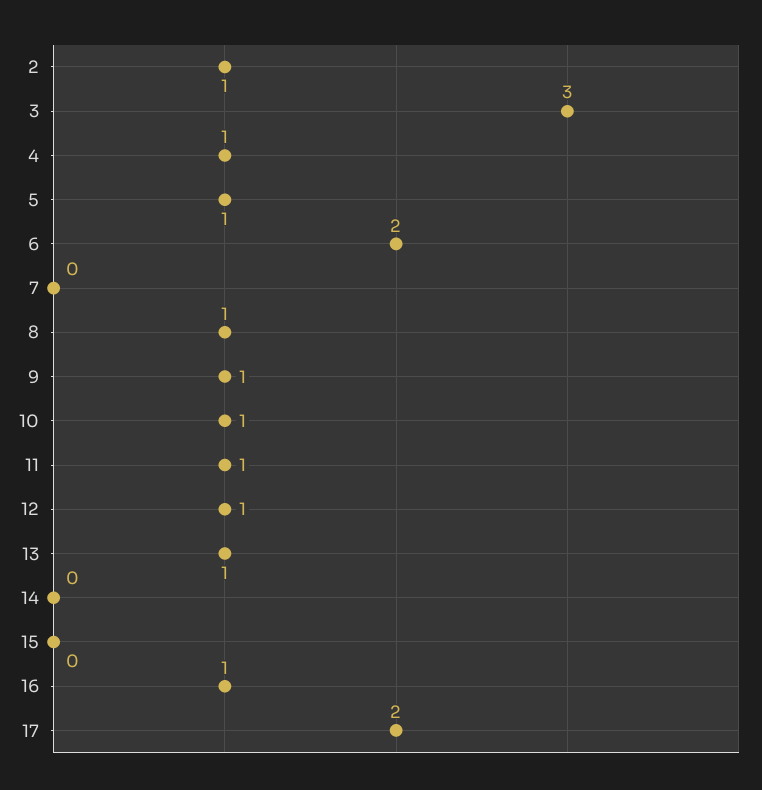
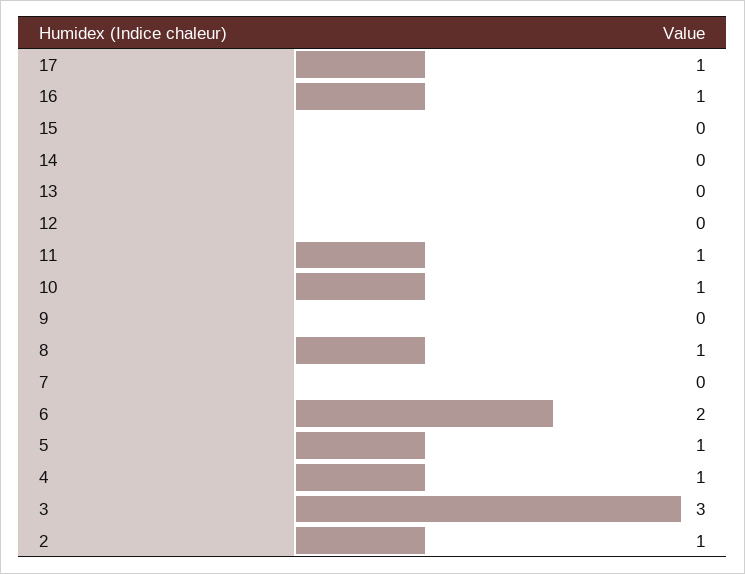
9: 1 -> 0
12: 1 -> 0
13: 1 -> 0
17: 2 -> 1

